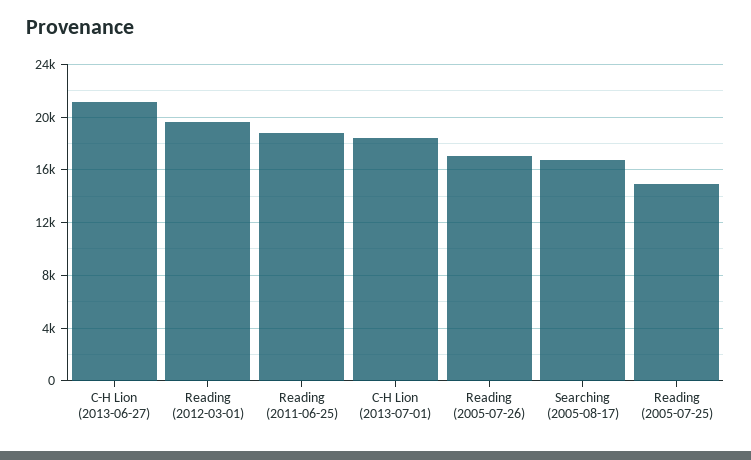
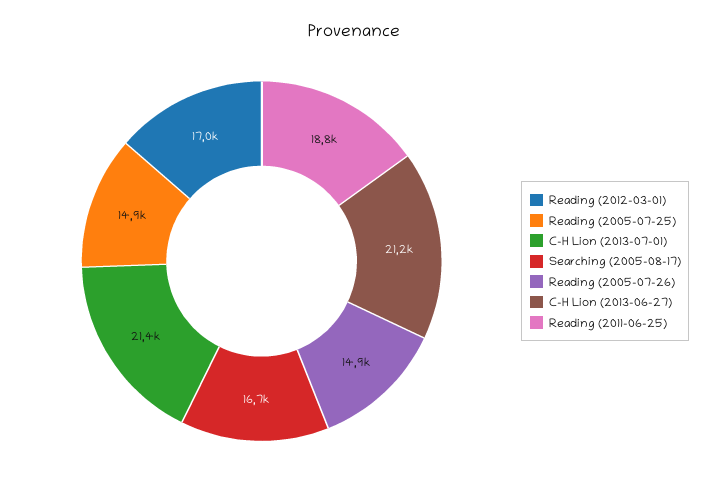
Reading (2012-03-01): 19500 -> 17000
C-H Lion (2013-07-01): 18500 -> 21400
Reading (2005-07-26): 17000 -> 14900

